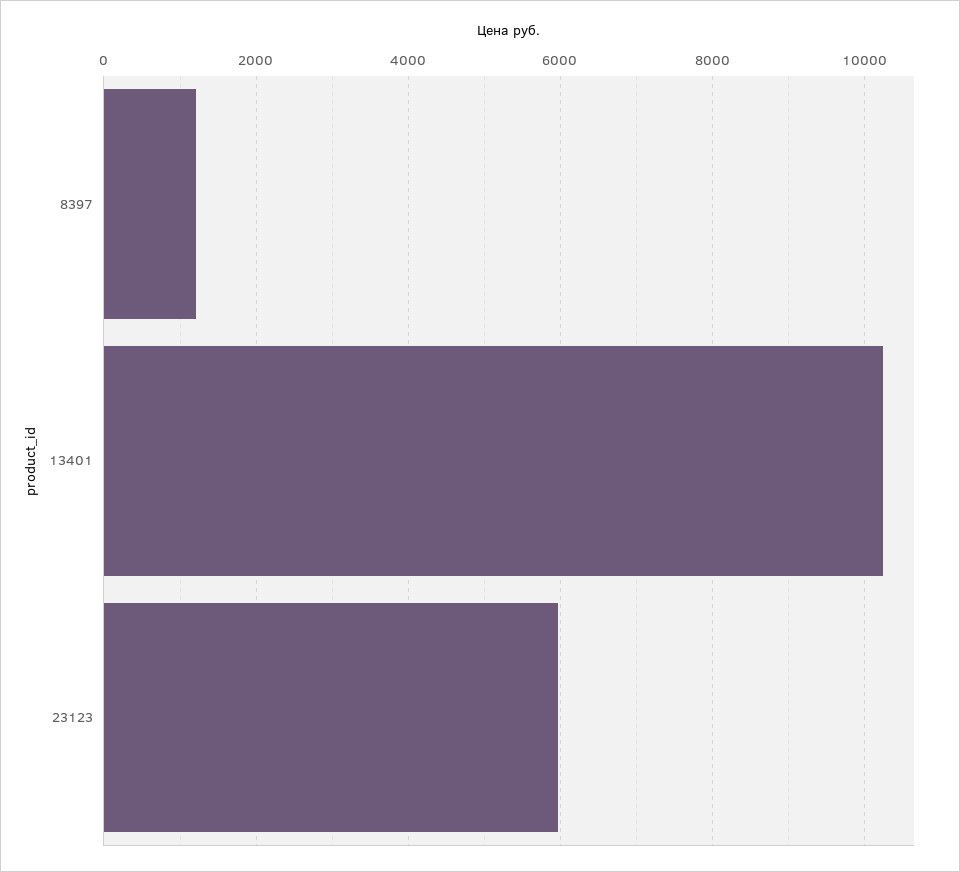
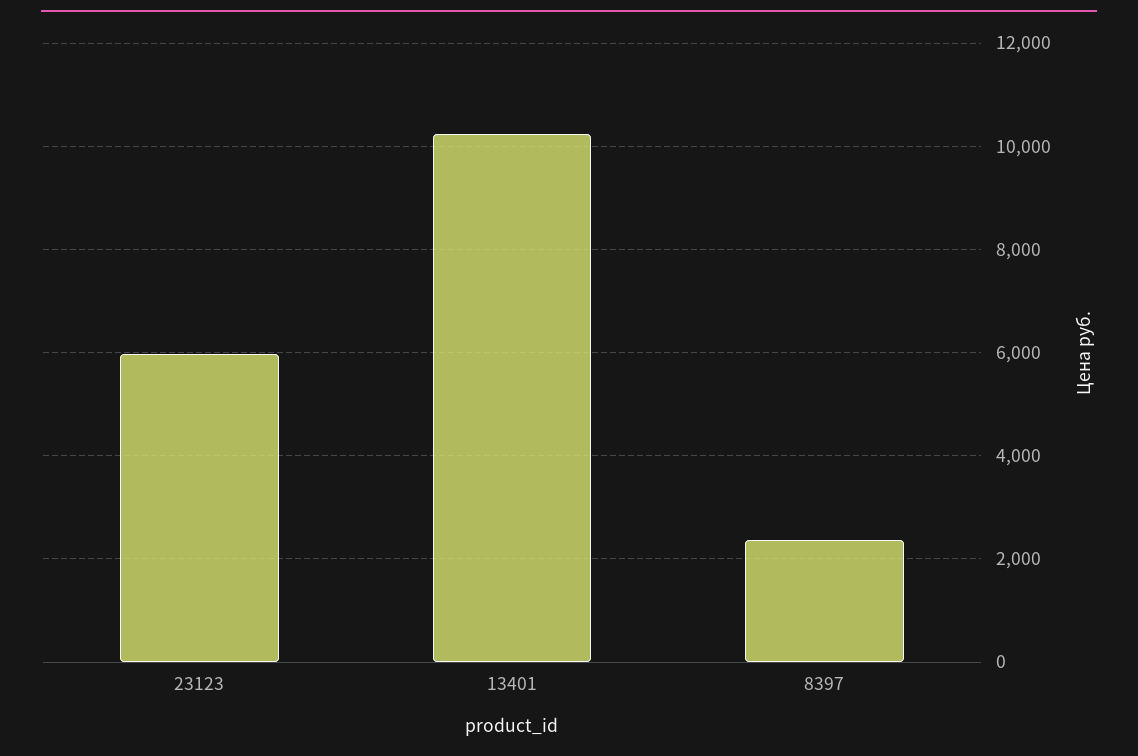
8397: 1200 -> 2400

